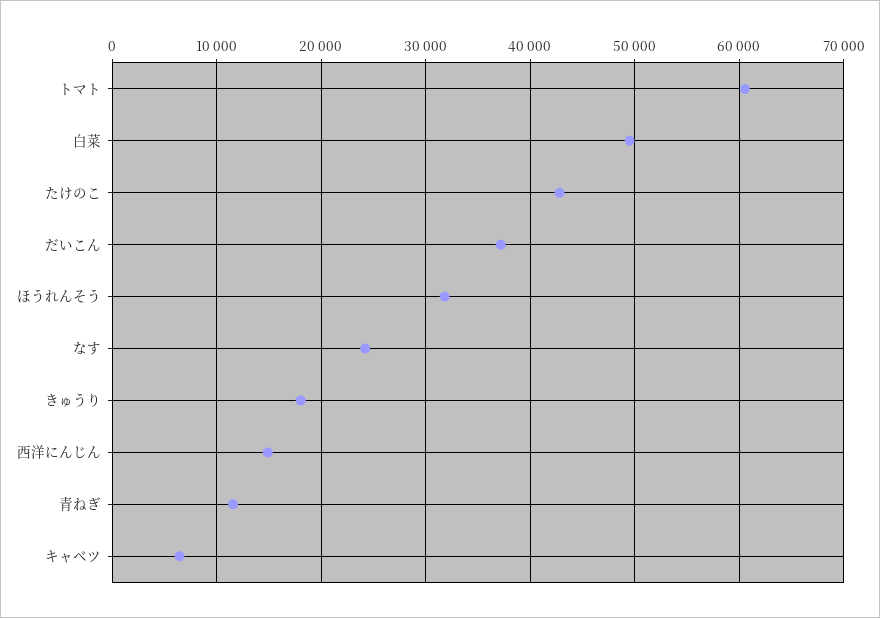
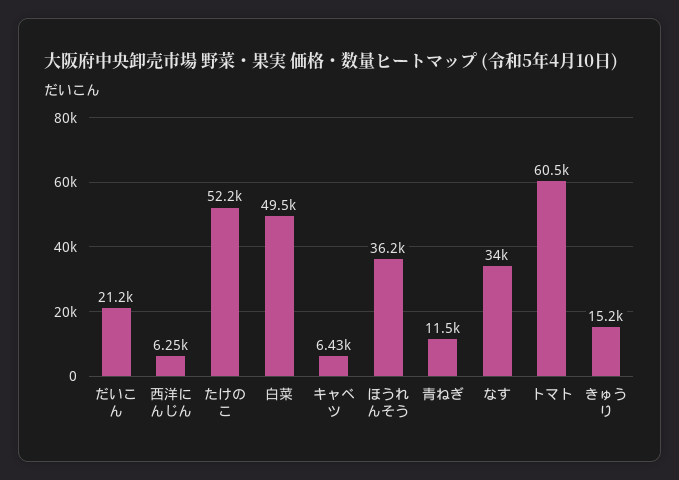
たけのこ: 43000 -> 52200
だいこん: 37000 -> 21200
ほうれんそう: 32000 -> 36200
なす: 24000 -> 34000
きゅうり: 18000 -> 15200
西洋にんじん: 15000 -> 6250

